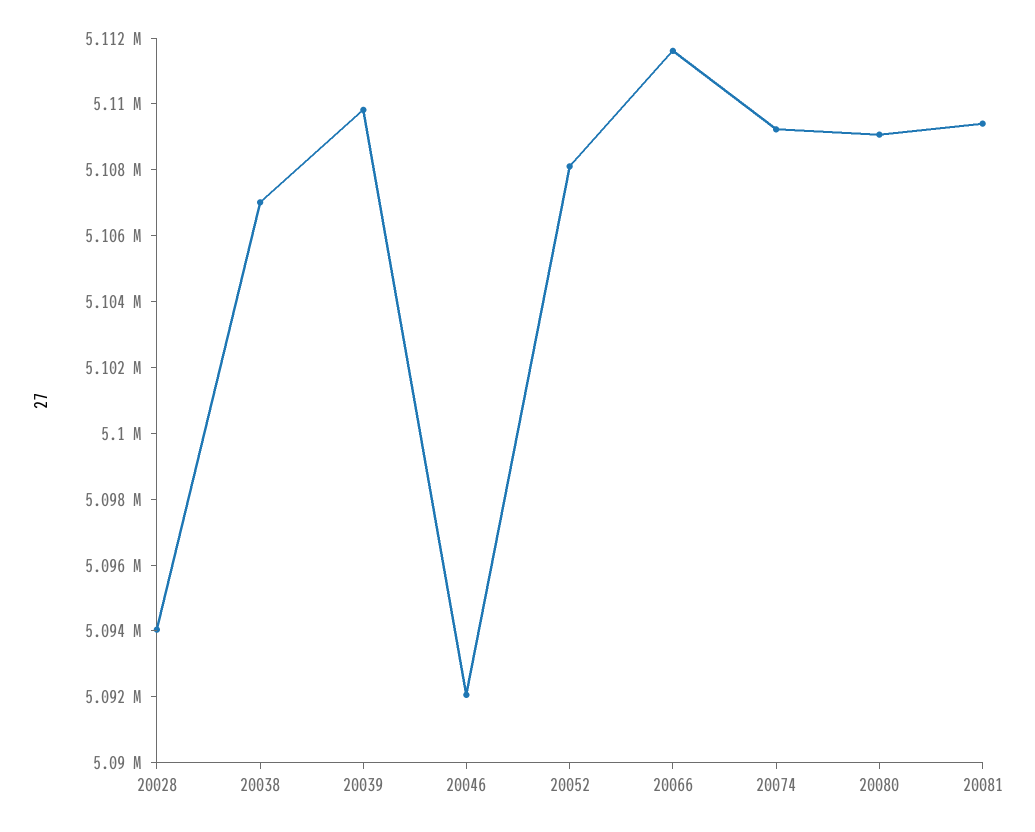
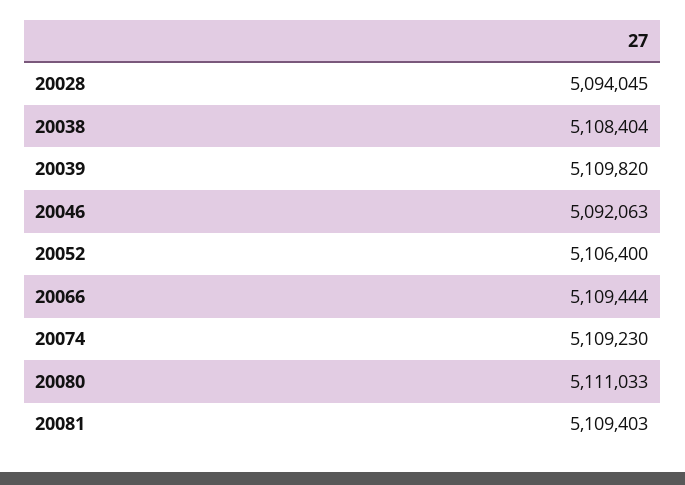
20038: 5107000 -> 5108404
20052: 5108000 -> 5106400
20066: 5111500 -> 5109444
20080: 5109000 -> 5111033

